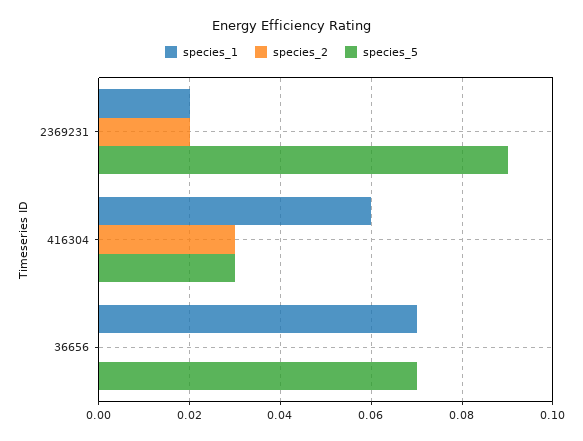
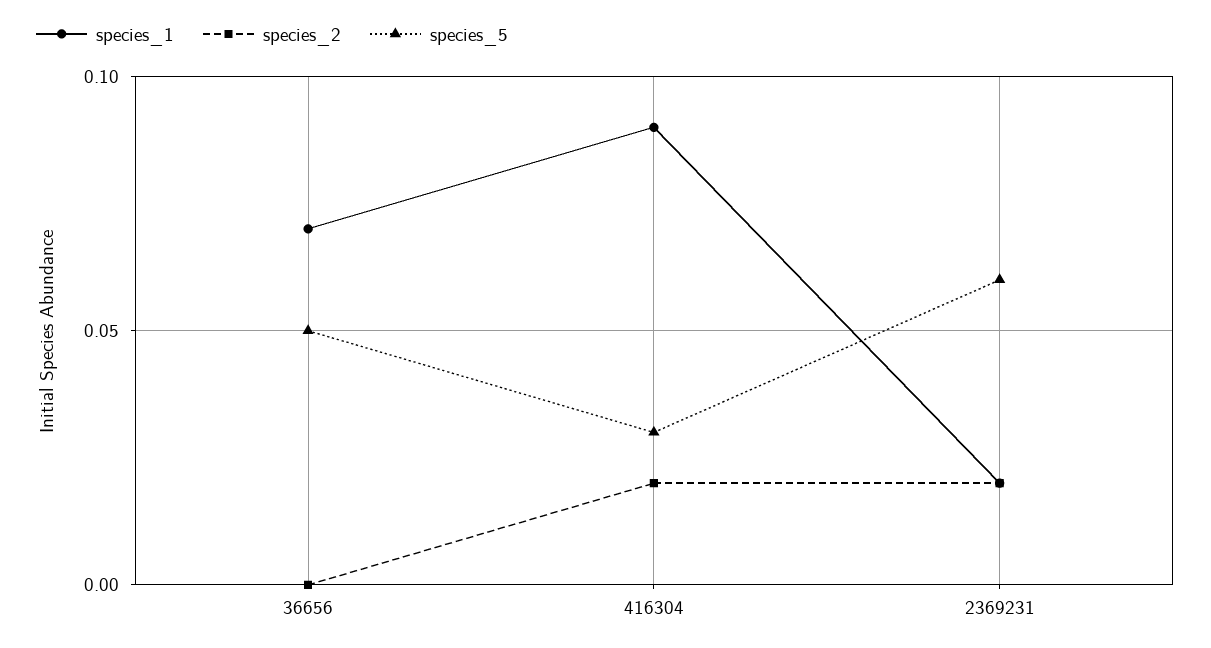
species_5, 2369231: 0.09 -> 0.06
species_1, 416304: 0.06 -> 0.09
species_2, 416304: 0.03 -> 0.02
species_5, 36656: 0.07 -> 0.05

